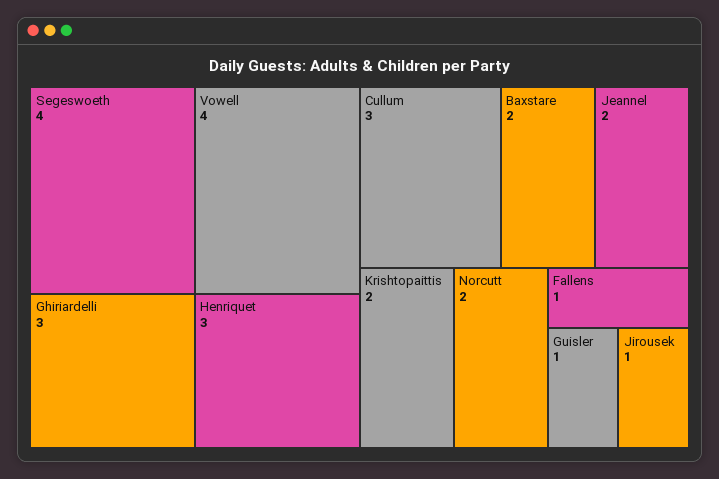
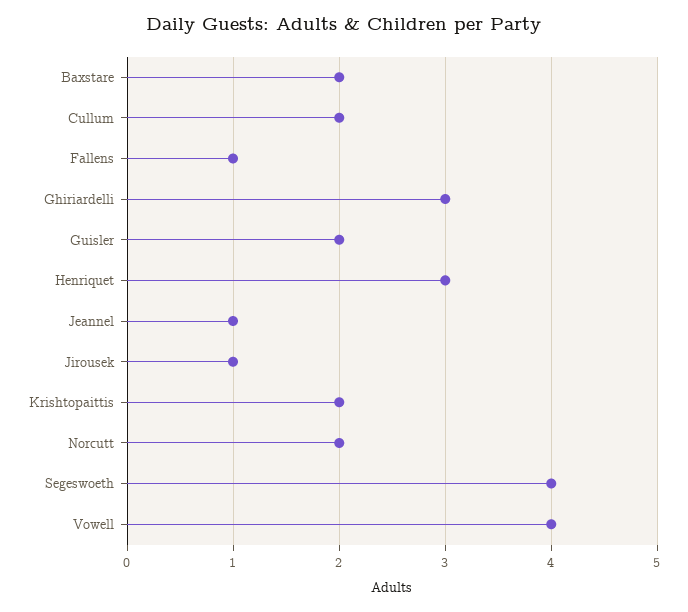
Cullum: 3 -> 2
Jeannel: 2 -> 1
Guisler: 1 -> 2

